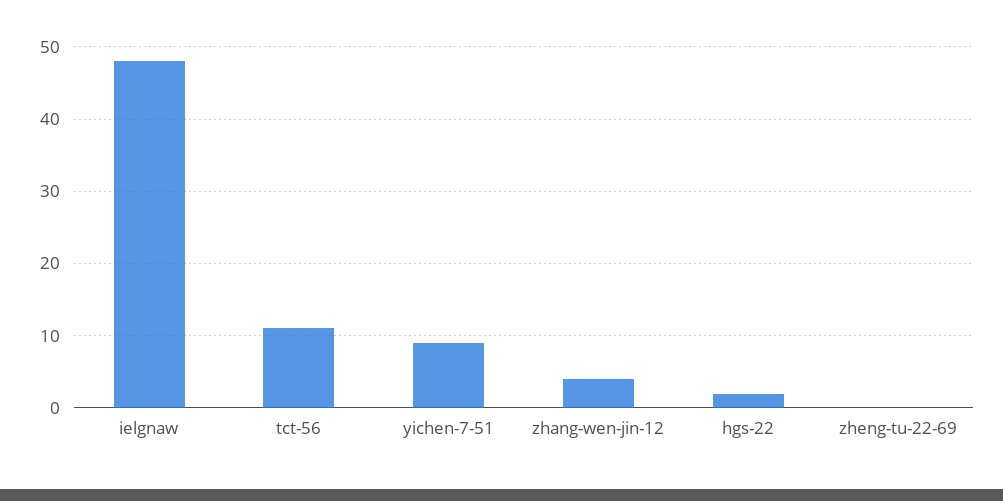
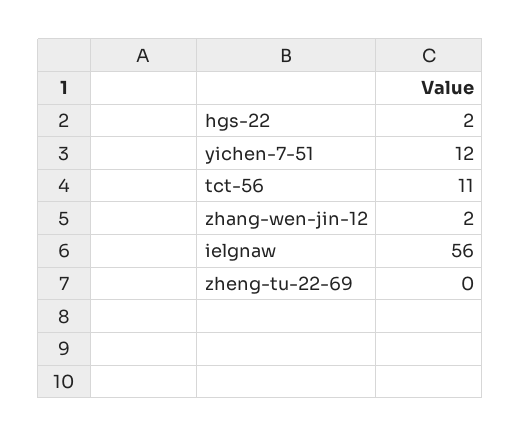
ielgnaw: 48 -> 56
yichen-7-51: 9 -> 12
zhang-wen-jin-12: 4 -> 2

